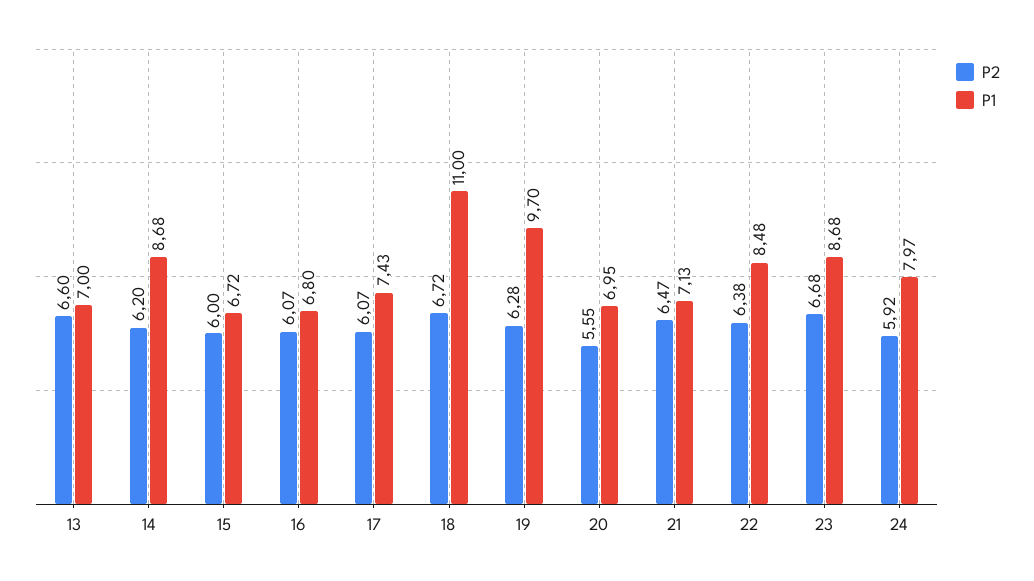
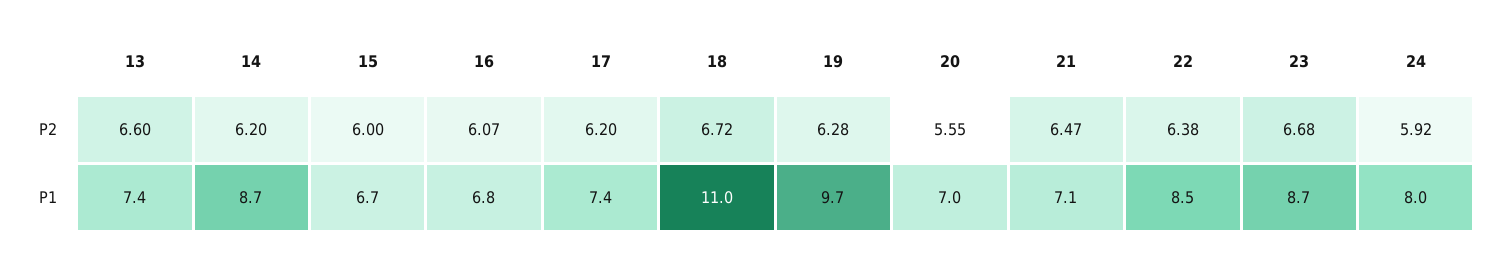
P1, 13: 7 -> 7.4
P2, 17: 6.07 -> 6.2

